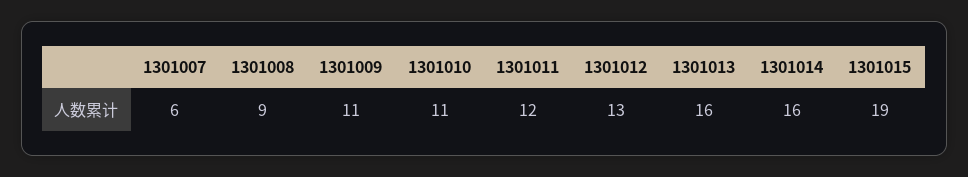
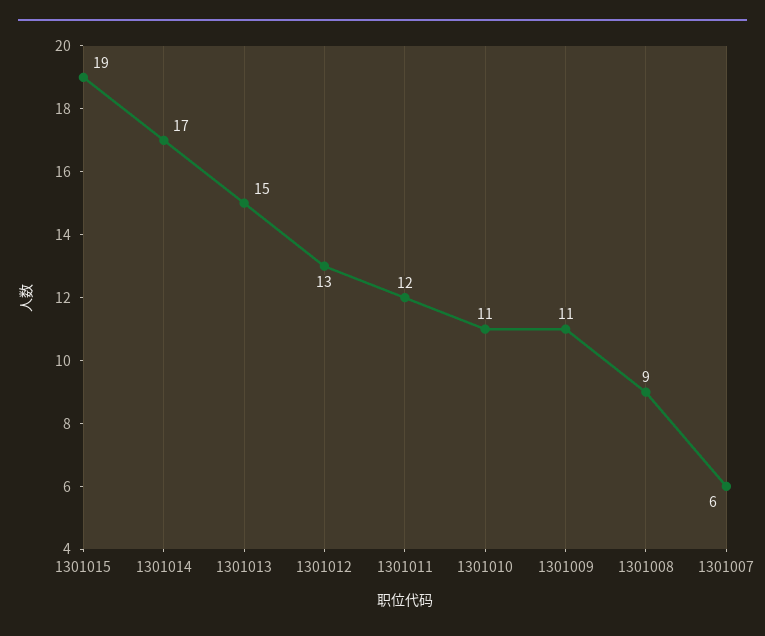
1301013: 16 -> 15
1301014: 16 -> 17

